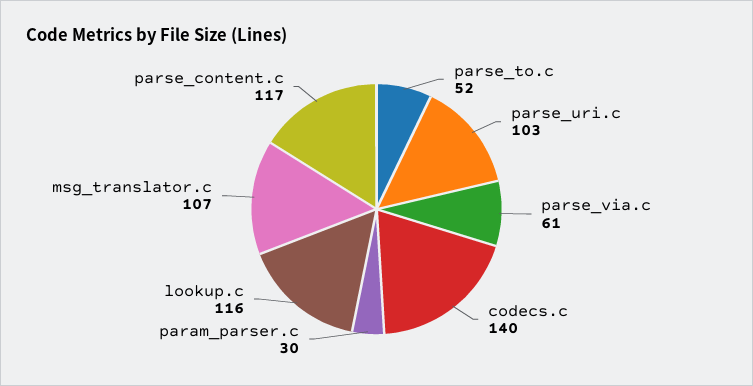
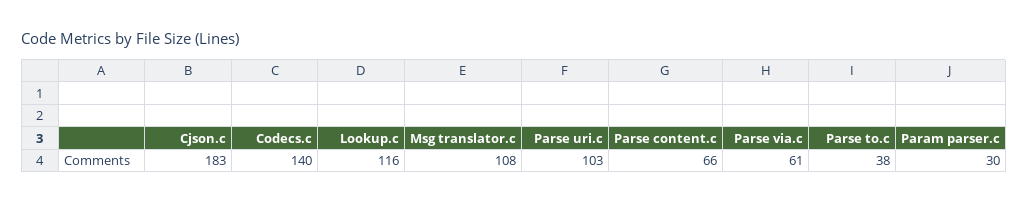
parse_to.c: 52 -> 38
msg_translator.c: 107 -> 108
parse_content.c: 117 -> 66
Cjson.c: none -> 183

